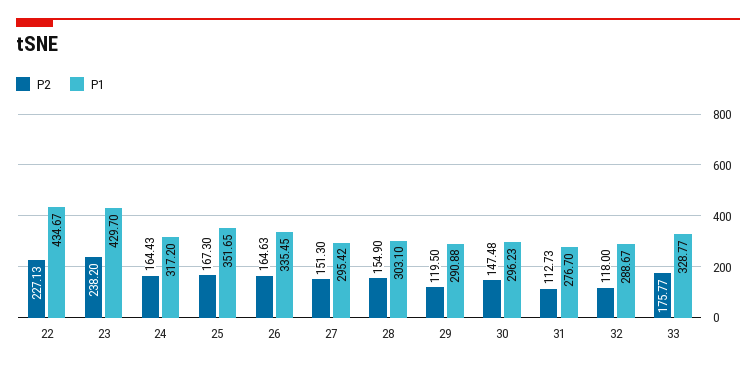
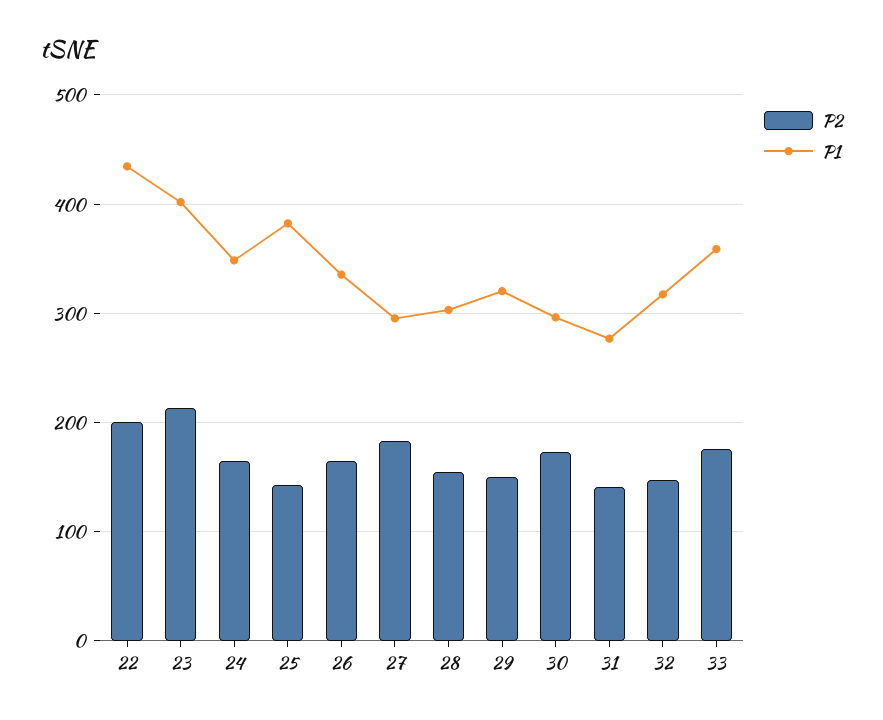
P2, 22: 227.13 -> 200
P2, 23: 238.2 -> 210
P1, 23: 429.7 -> 400
P1, 24: 317.2 -> 350
P2, 25: 167.3 -> 140
P1, 25: 351.65 -> 380
P2, 27: 151.3 -> 180
P2, 29: 119.5 -> 150
P1, 29: 290.88 -> 320
P2, 30: 147.48 -> 170
P2, 31: 112.73 -> 140
P2, 32: 118 -> 150
P1, 32: 288.67 -> 320
P1, 33: 328.77 -> 360

